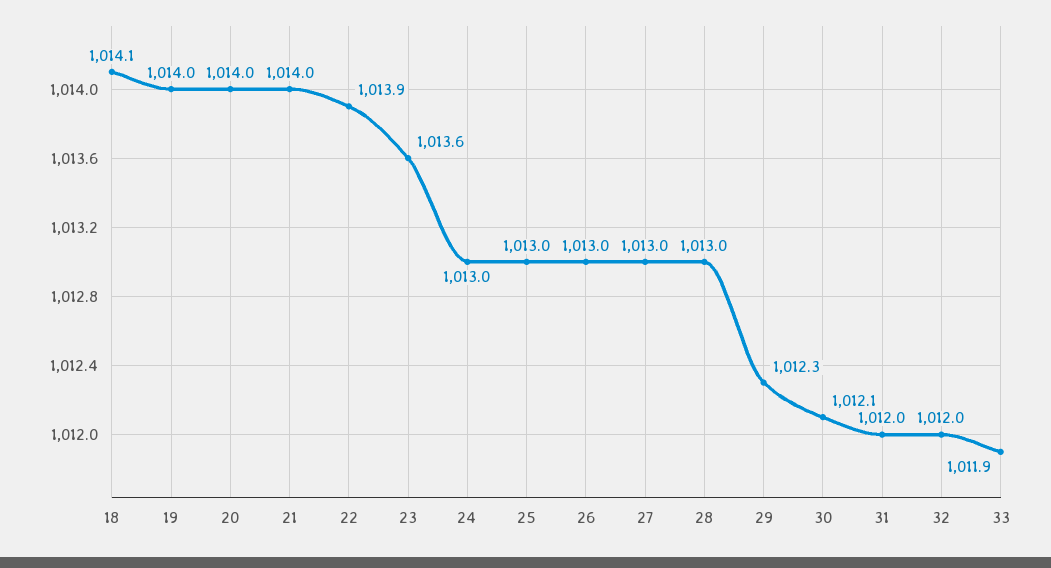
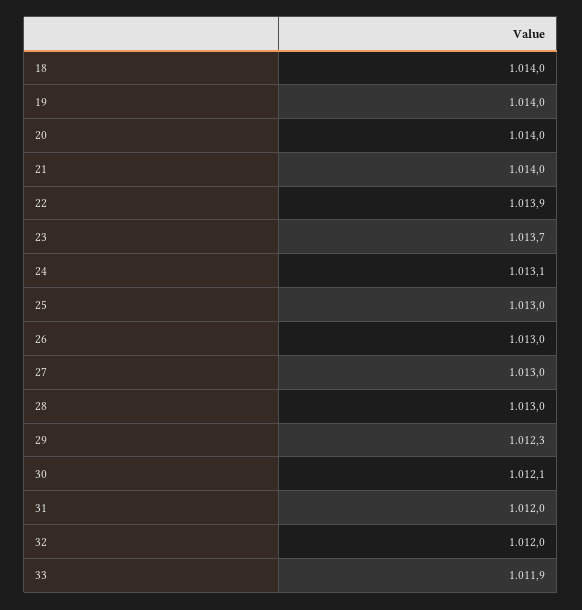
18: 1014.1 -> 1014
23: 1013.6 -> 1013.7
24: 1013 -> 1013.1

